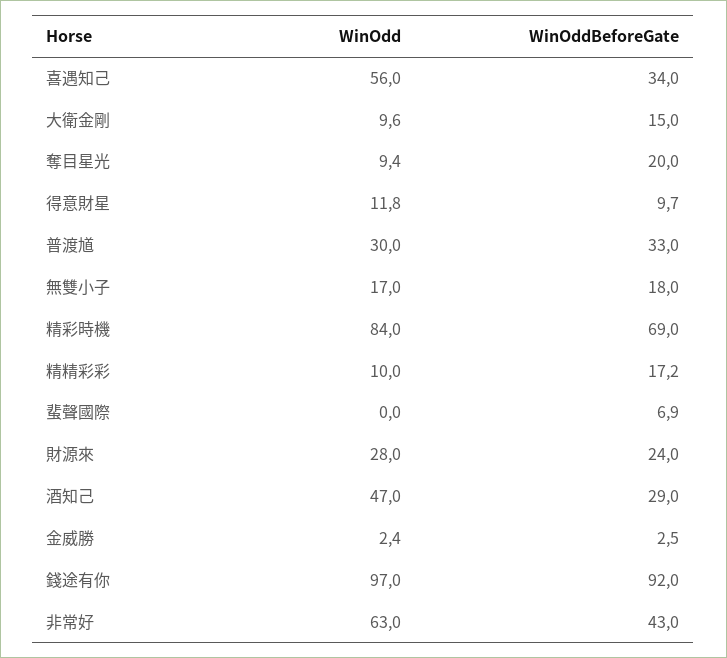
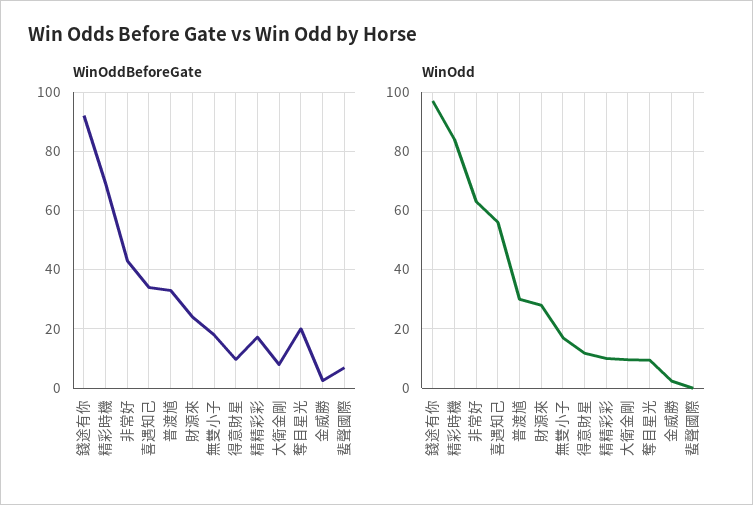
WinOddBeforeGate, 大衛金剛: 15 -> 7.5
WinOdd, 酒知己: 47 -> none
WinOddBeforeGate, 酒知己: 29 -> none

